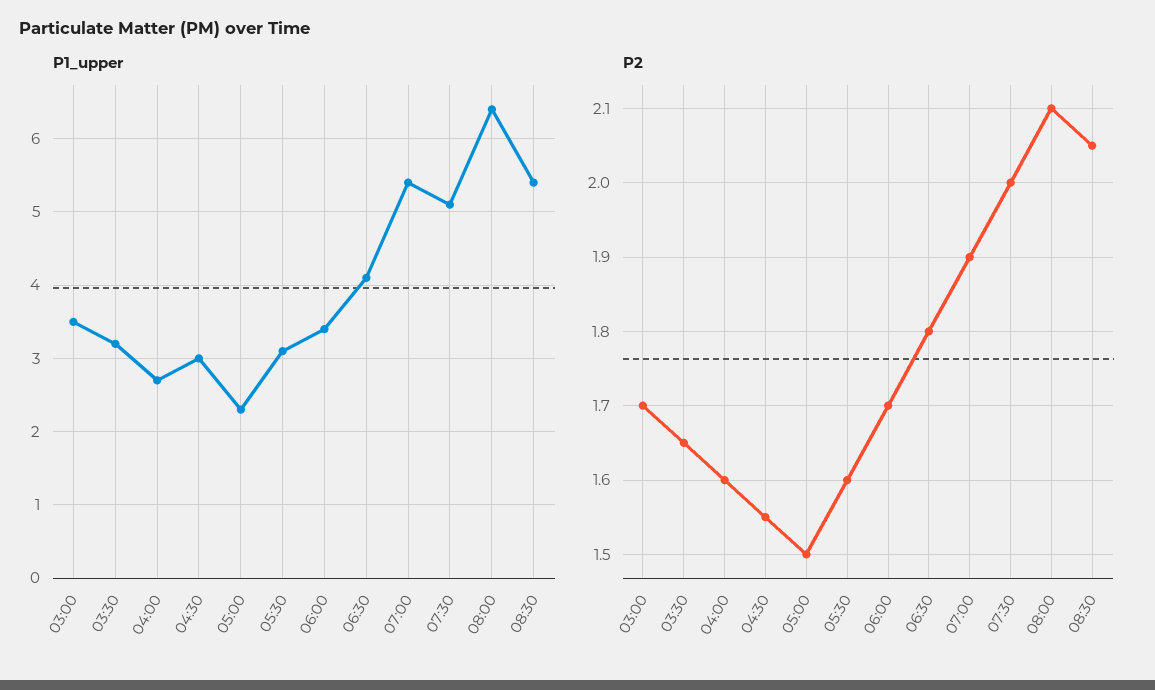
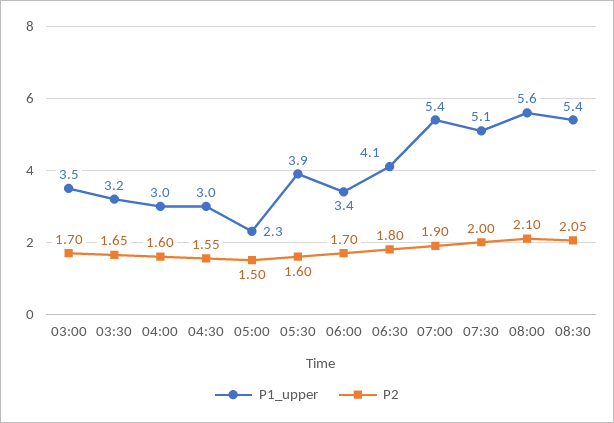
P1_upper, 04:00: 2.7 -> 3
P1_upper, 05:30: 3.1 -> 3.9
P1_upper, 08:00: 6.4 -> 5.6

